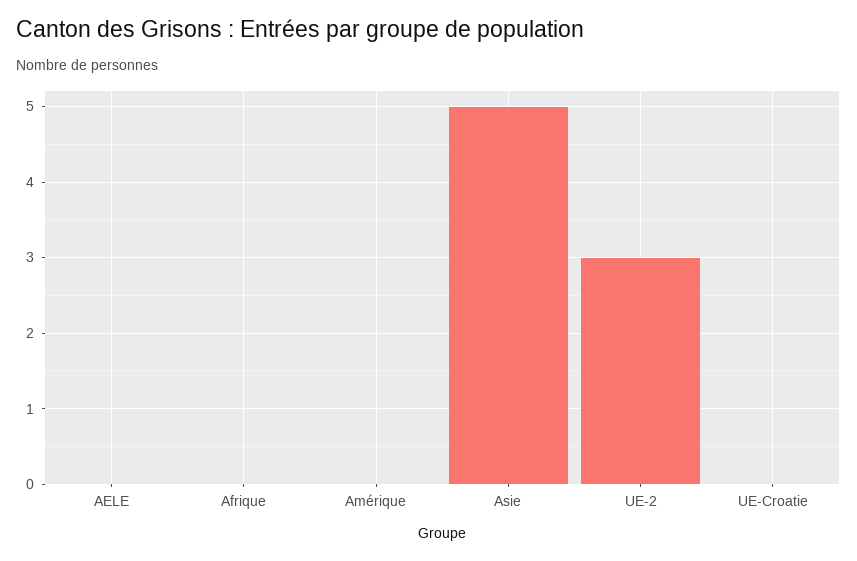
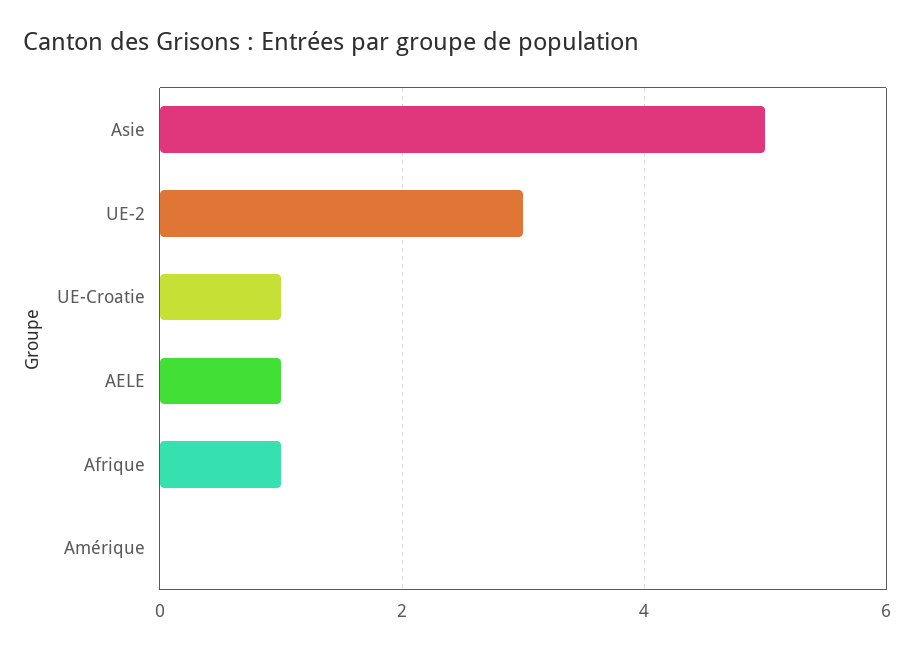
AELE: 0 -> 1
Afrique: 0 -> 1
UE-Croatie: 0 -> 1

